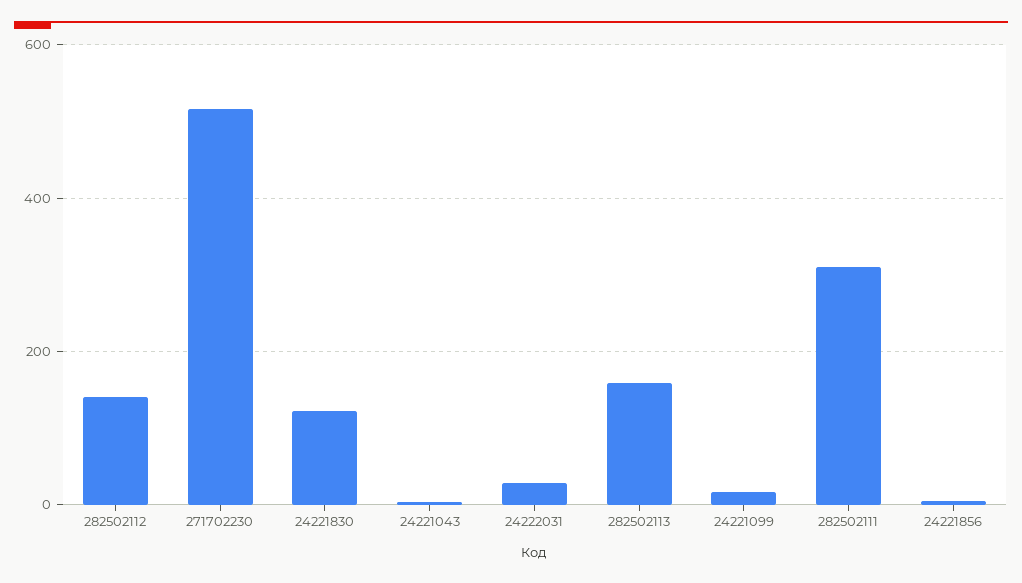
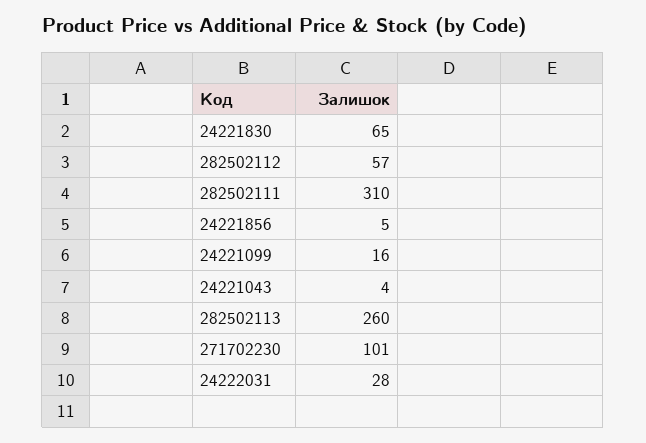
282502112: 140 -> 57
271702230: 520 -> 101
24221830: 120 -> 65
282502113: 160 -> 260

